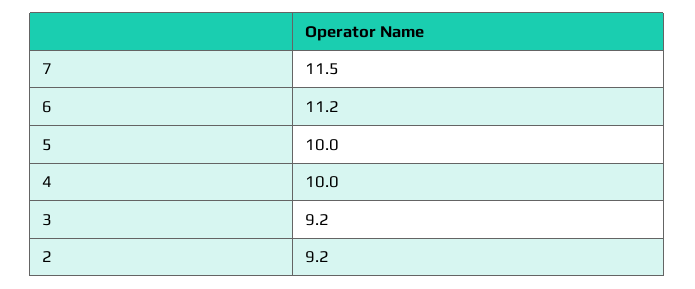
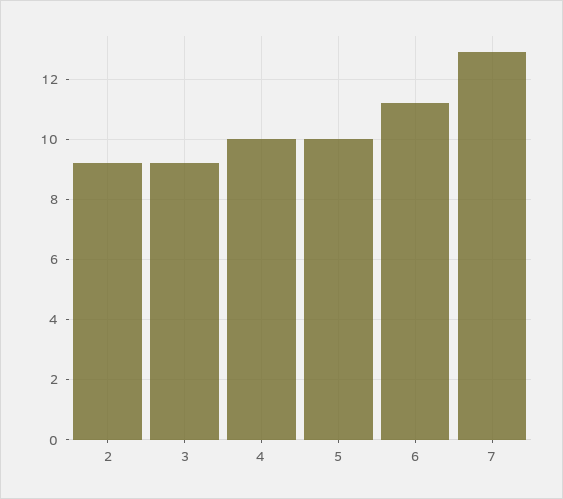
7: 11.5 -> 13

